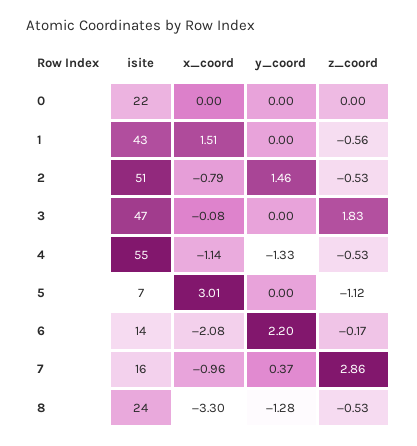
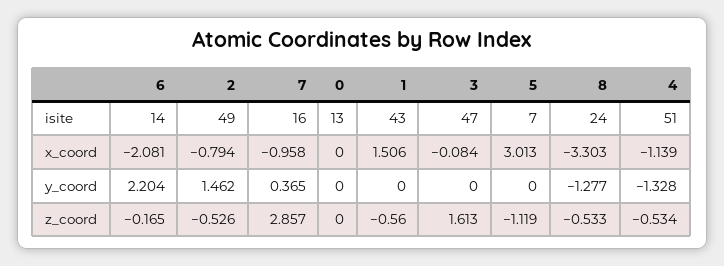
isite, 0: 22 -> 13
isite, 2: 51 -> 49
z_coord, 3: 1.83 -> 1.613
isite, 4: 55 -> 51

